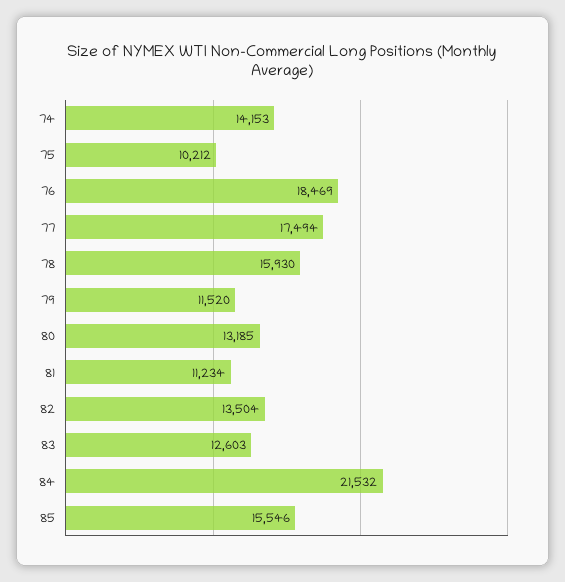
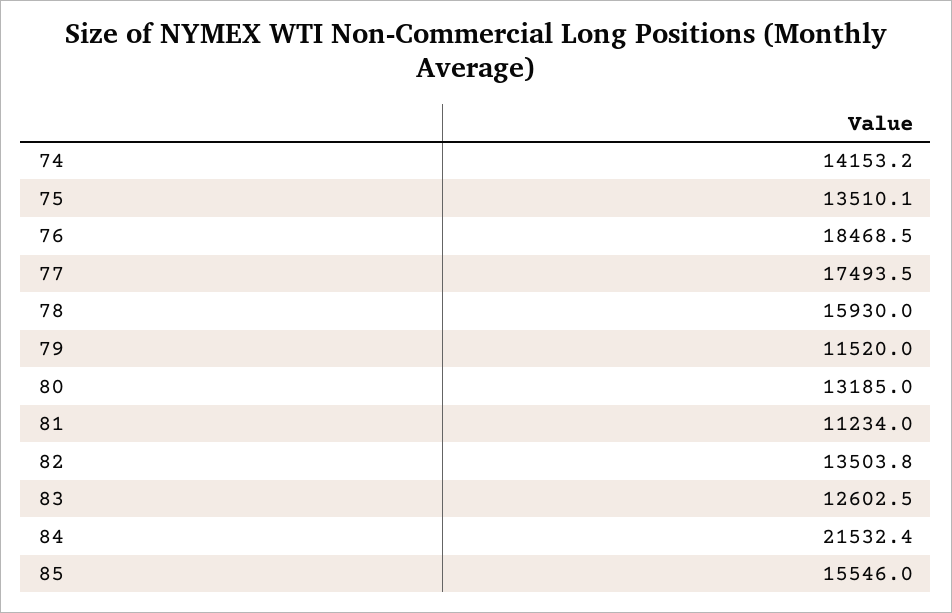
75: 10212 -> 13510.1

